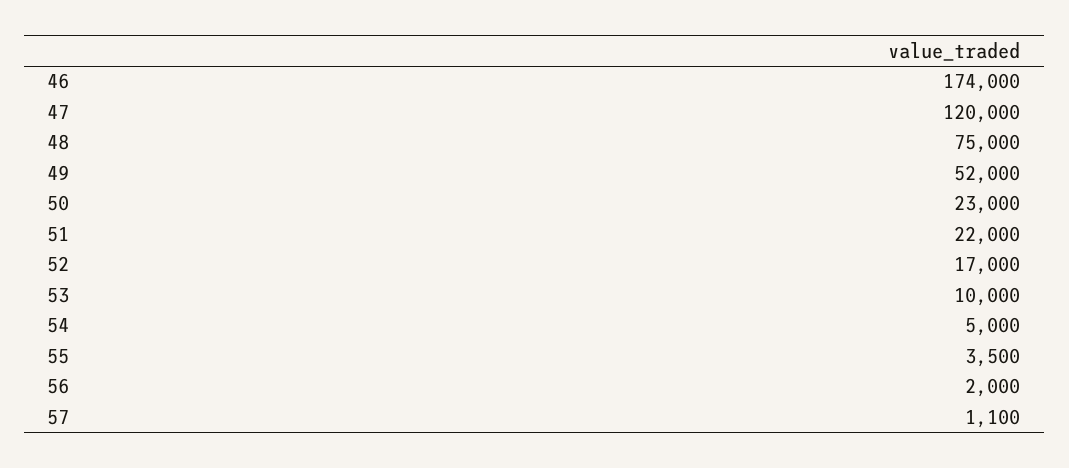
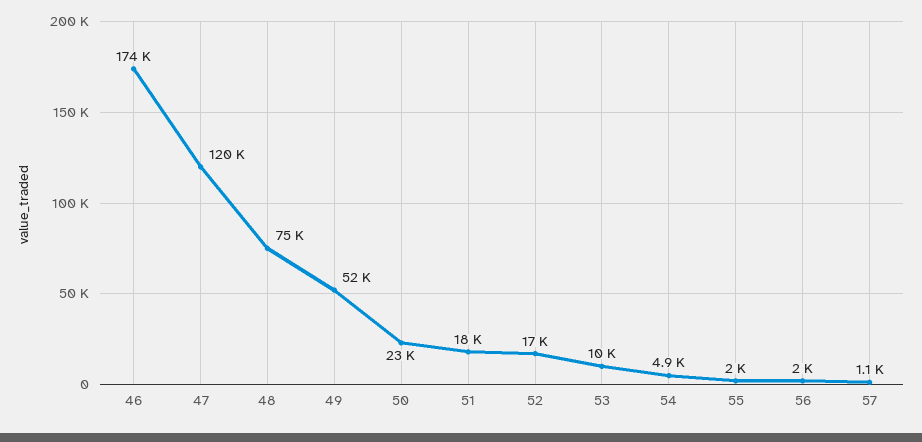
51: 22000 -> 18000
54: 5000 -> 4900
55: 3500 -> 2000

